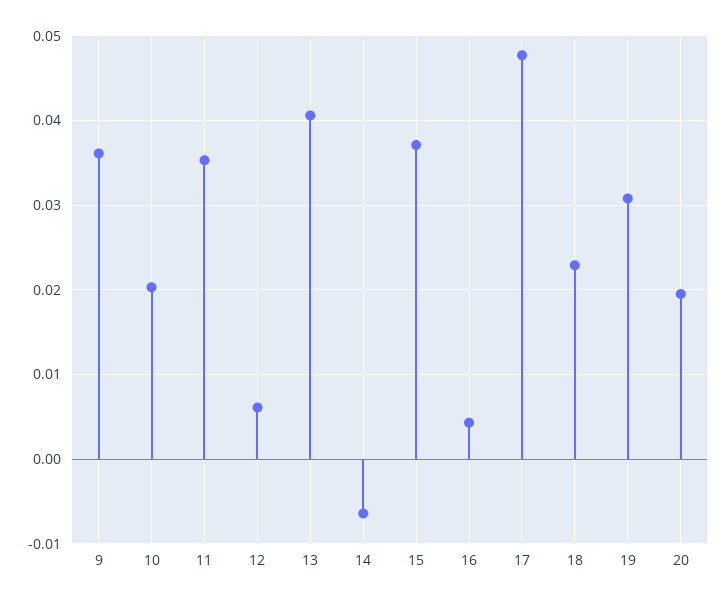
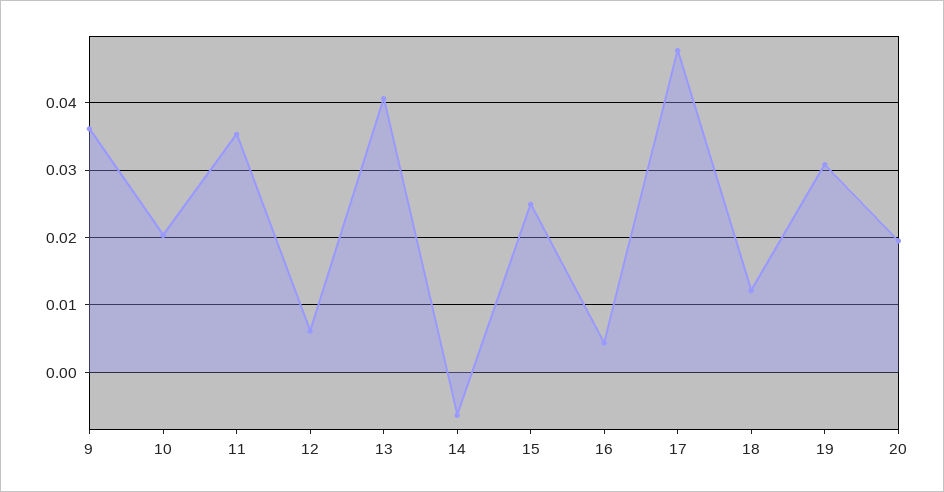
15: 0.037 -> 0.025
18: 0.023 -> 0.012

